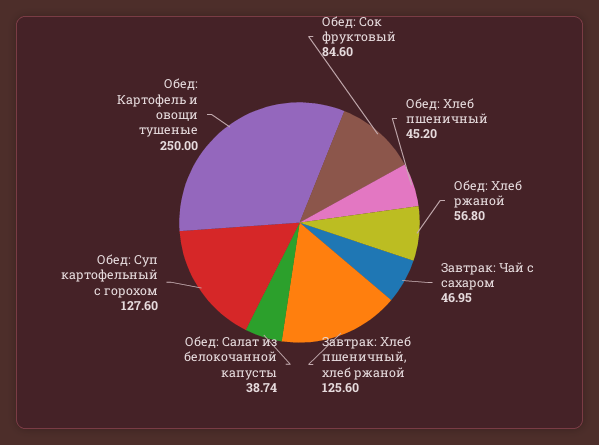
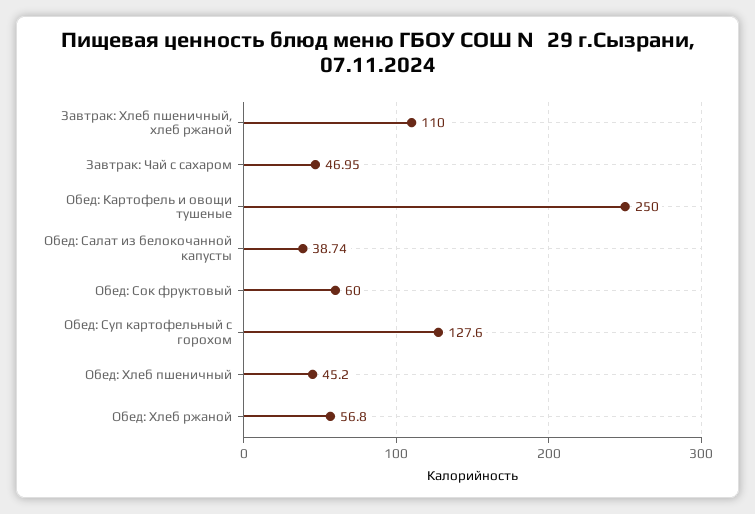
Обед: Сок фруктовый: 84.6 -> 60
Завтрак: Хлеб пшеничный, хлеб ржаной: 125.6 -> 110

